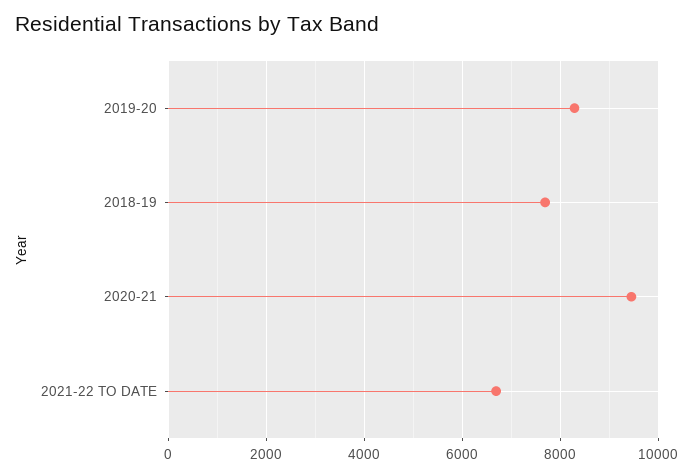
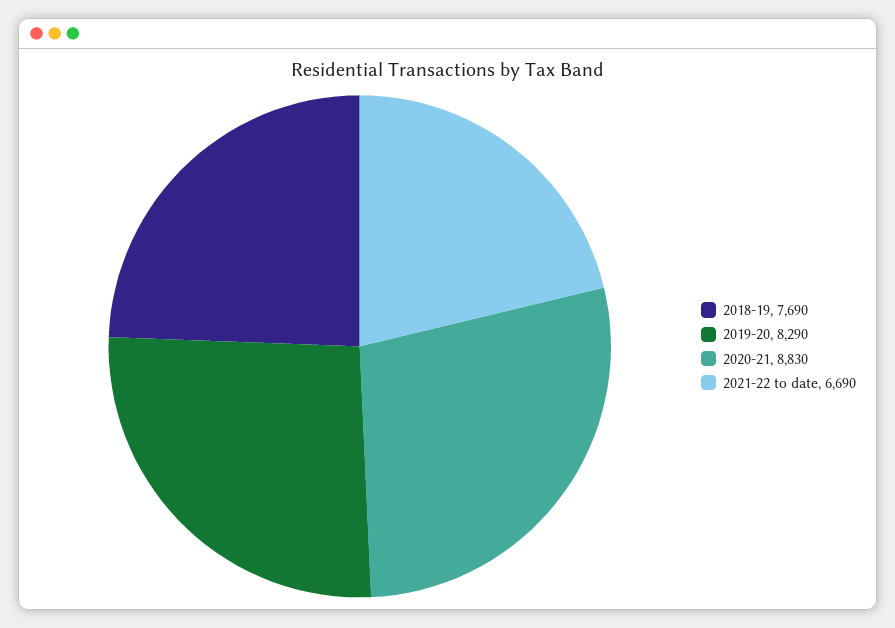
2020-21: 9400 -> 8830

